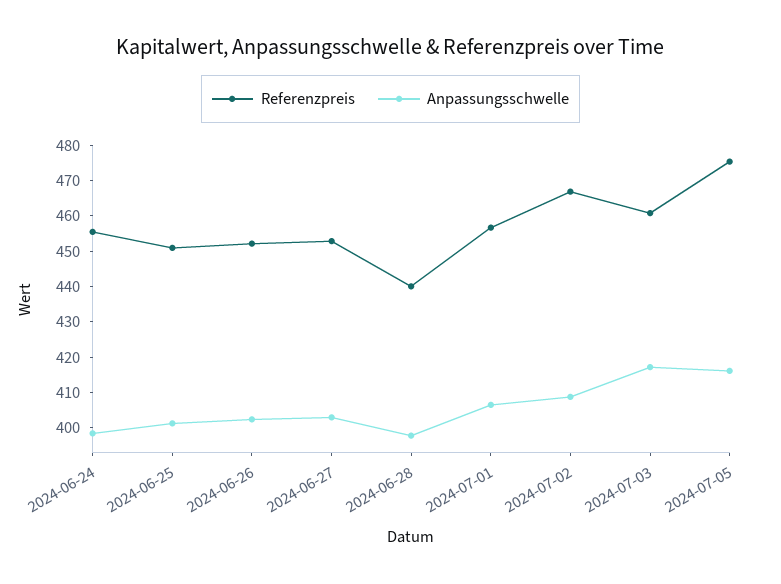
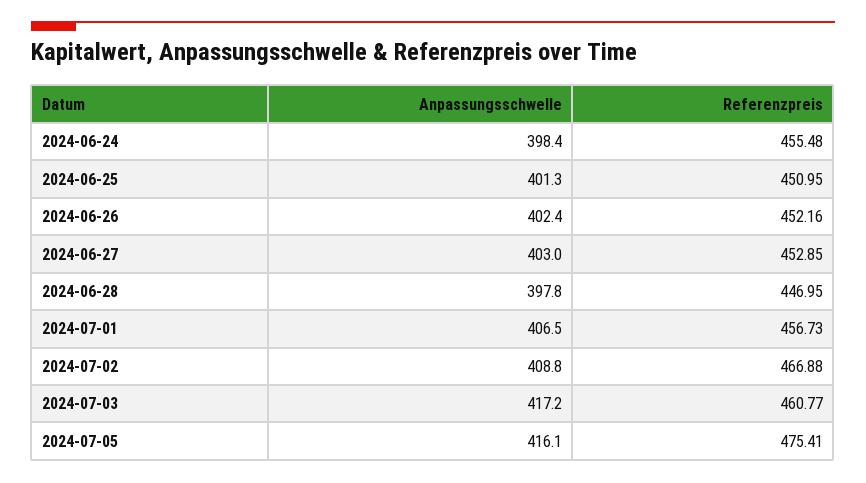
Referenzpreis, 2024-06-28: 440 -> 446.95

